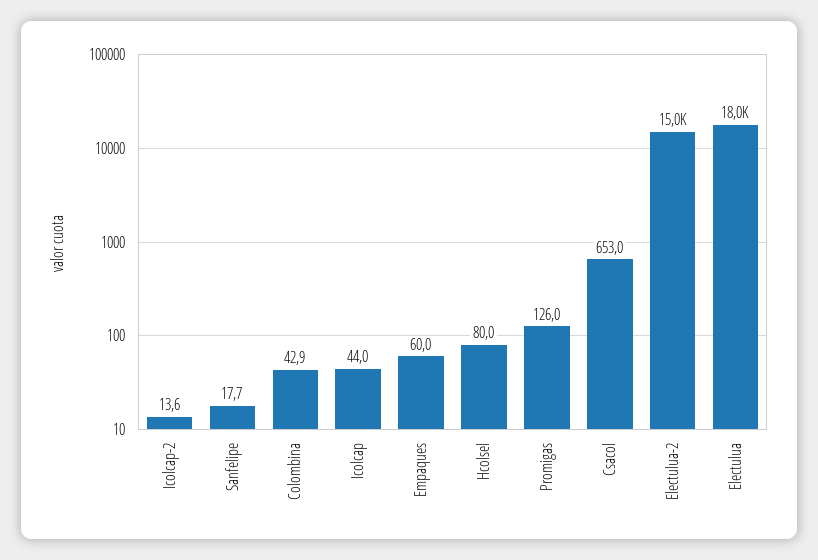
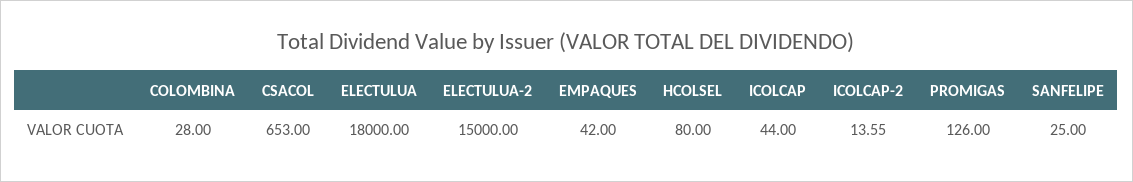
Sanfelipe: 17.7 -> 25
Colombina: 42.9 -> 28
Empaques: 60 -> 42

